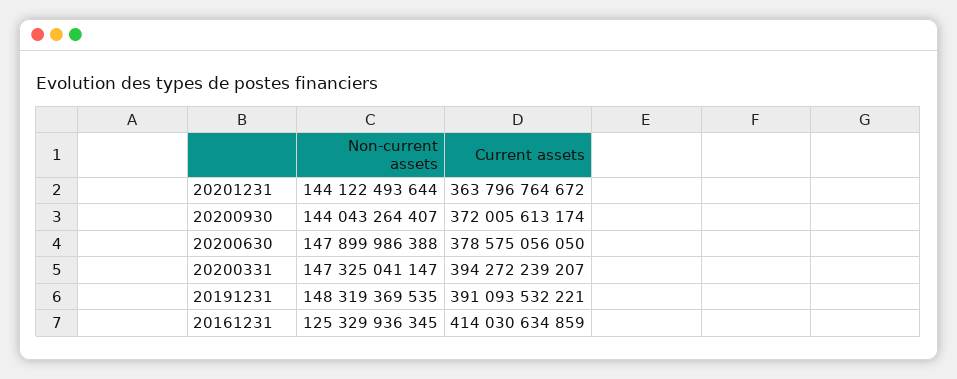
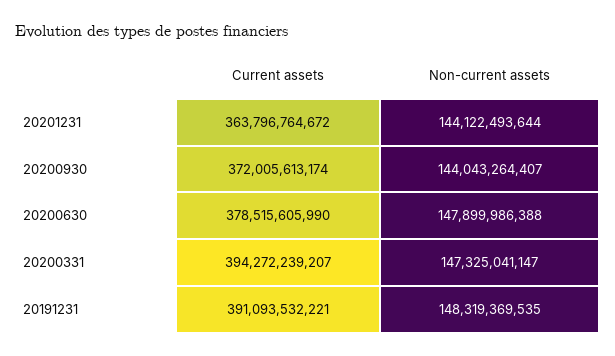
Current assets, 20200630: 378575056050 -> 378515605990
Non-current assets, 20161231: 125329936345 -> none
Current assets, 20161231: 414030634859 -> none

